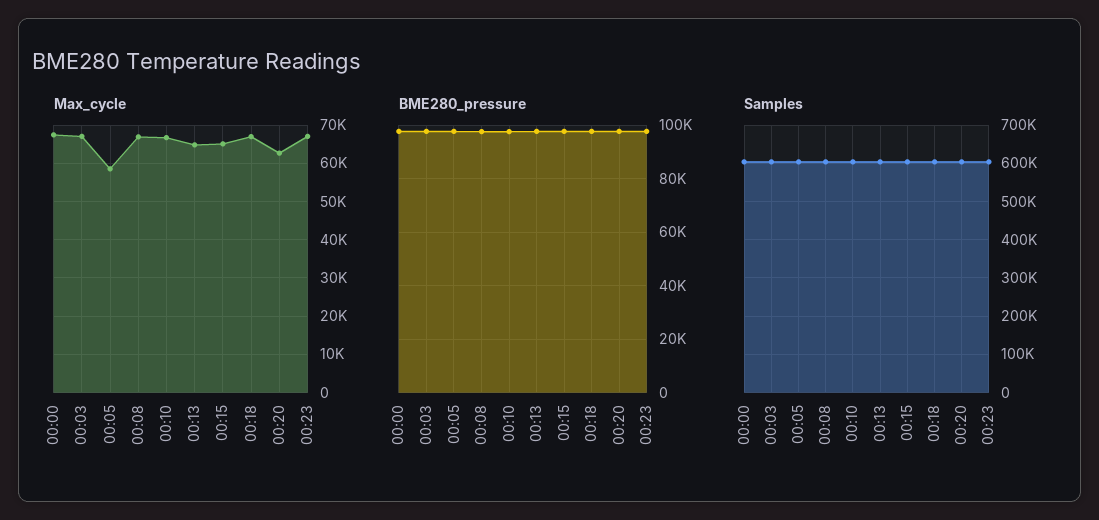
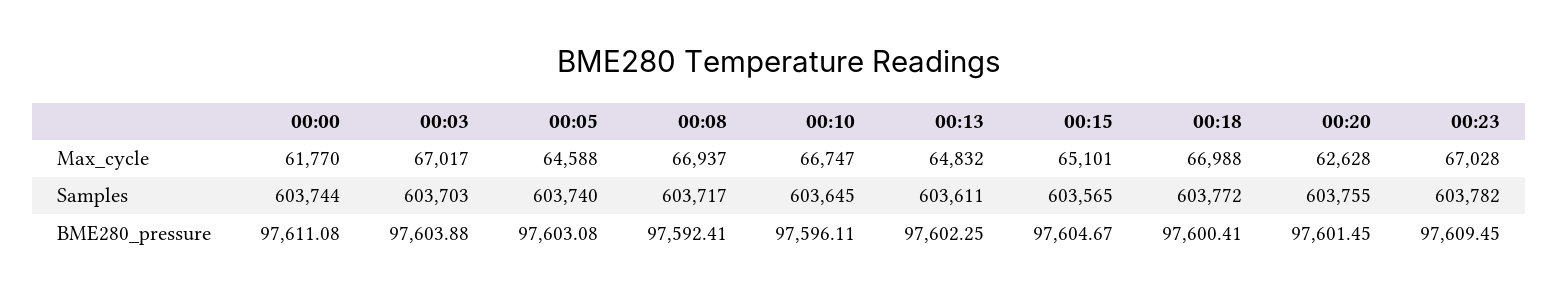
Max_cycle, 00:00: 68000 -> 61770
Max_cycle, 00:05: 58000 -> 64588

